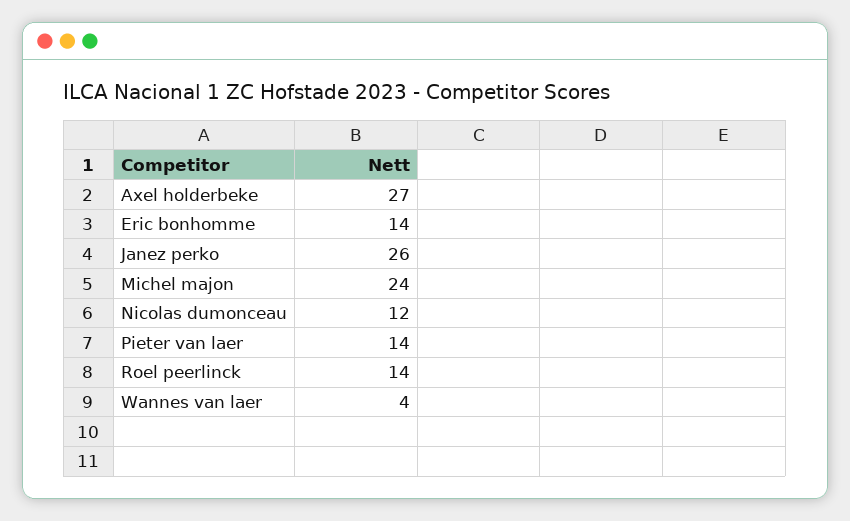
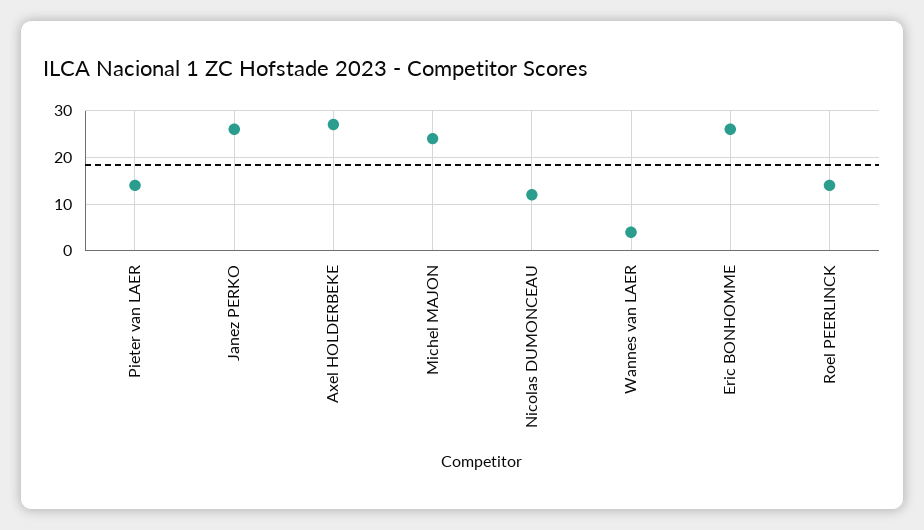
Eric bonhomme: 14 -> 25

